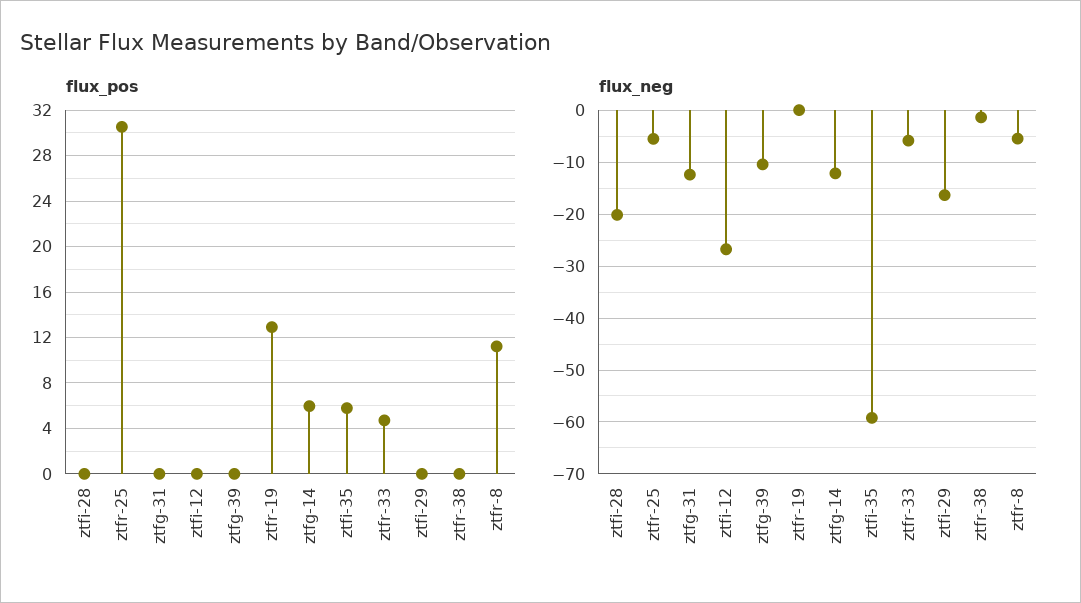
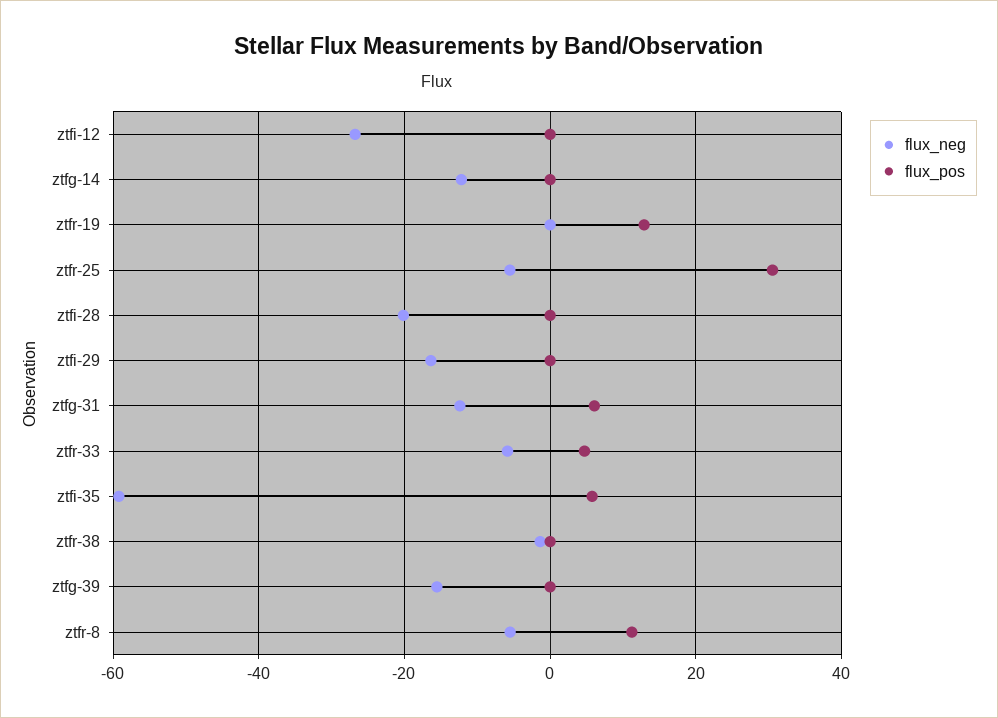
flux_pos, ztfg-31: 0 -> 6
flux_pos, ztfg-14: 6 -> 0
flux_neg, ztfg-39: -10 -> -16

